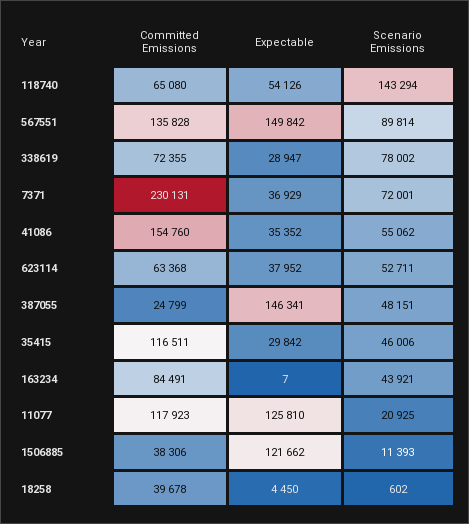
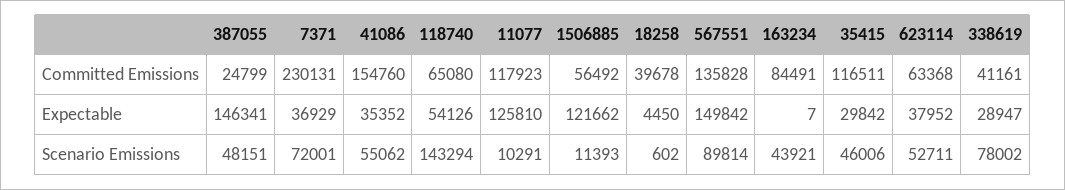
Committed Emissions, 338619: 72355 -> 41161
Scenario Emissions, 11077: 20925 -> 10291
Committed Emissions, 1506885: 38306 -> 56492

